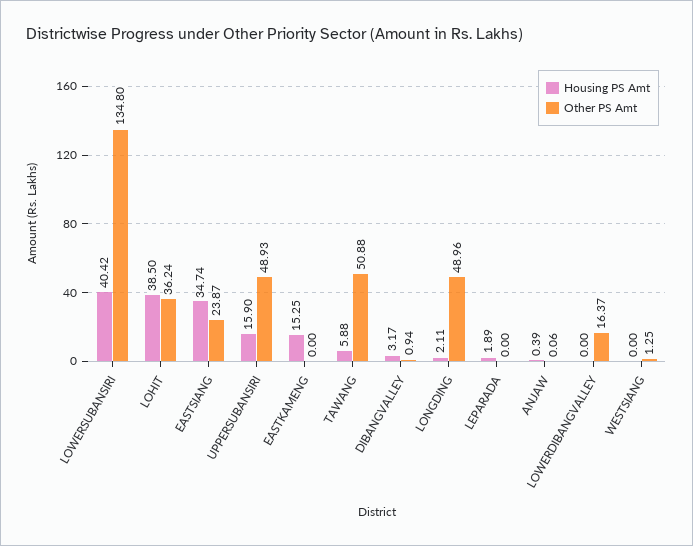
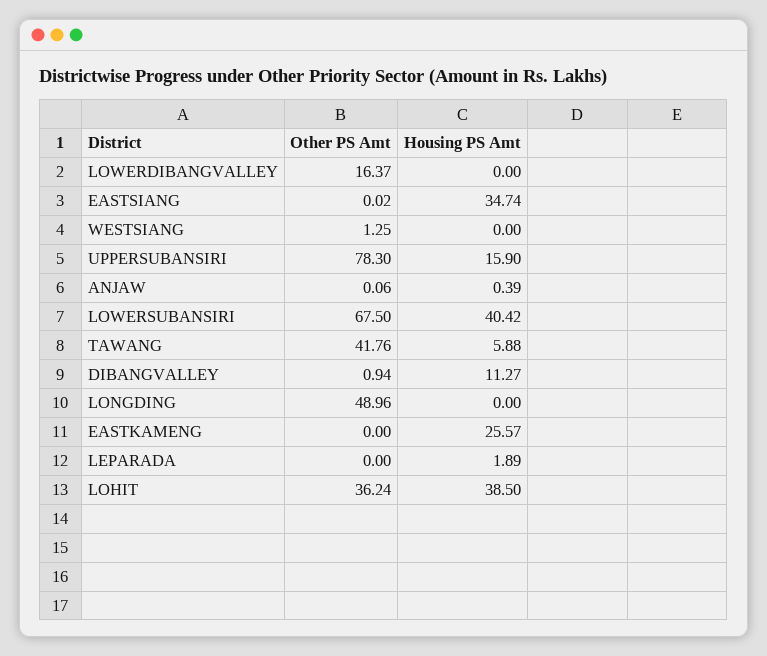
Other PS Amt, LOWERSUBANSIRI: 134.8 -> 67.5
Other PS Amt, EASTSIANG: 23.87 -> 0.02
Other PS Amt, UPPERSUBANSIRI: 48.93 -> 78.3
Housing PS Amt, EASTKAMENG: 15.25 -> 25.57
Other PS Amt, TAWANG: 50.88 -> 41.76
Housing PS Amt, DIBANGVALLEY: 3.17 -> 11.27
Housing PS Amt, LONGDING: 2.11 -> 0

